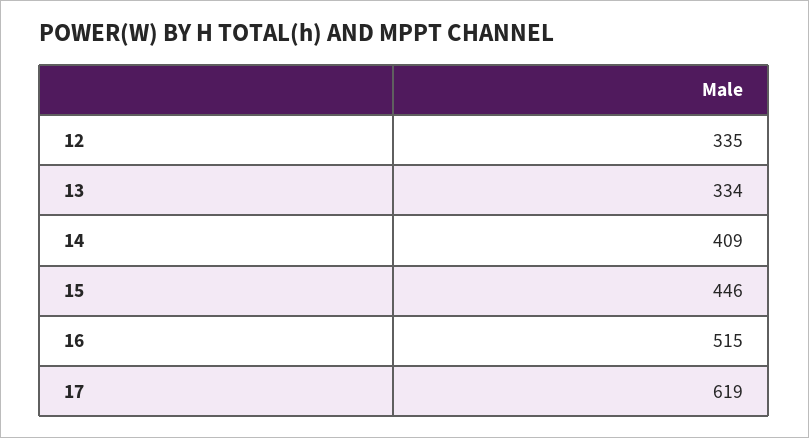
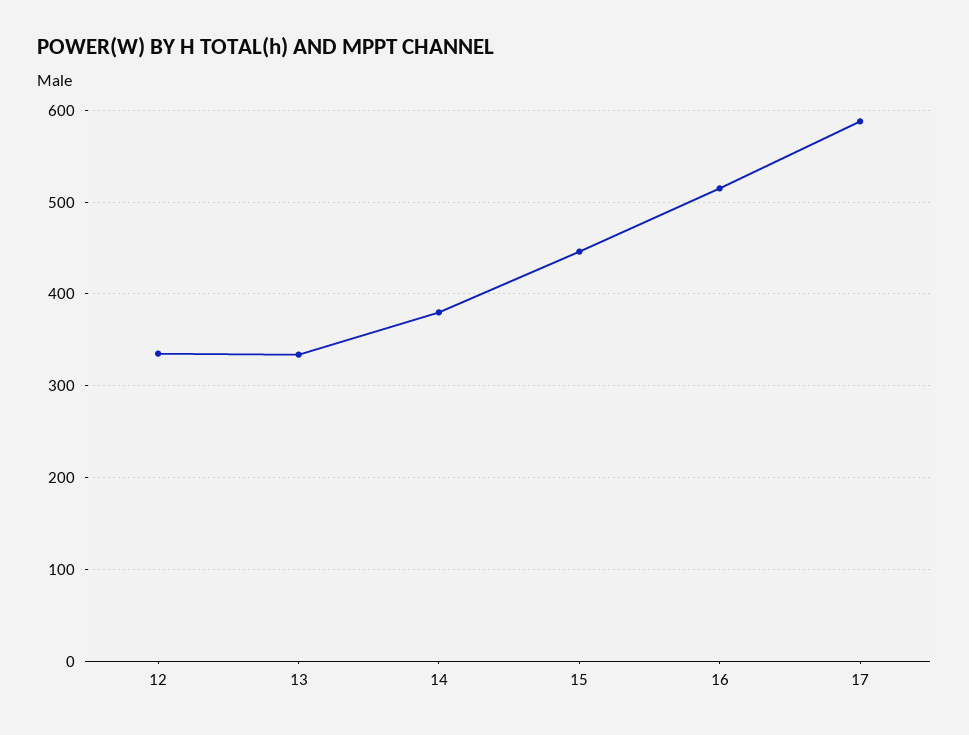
14: 409 -> 380
17: 619 -> 590

